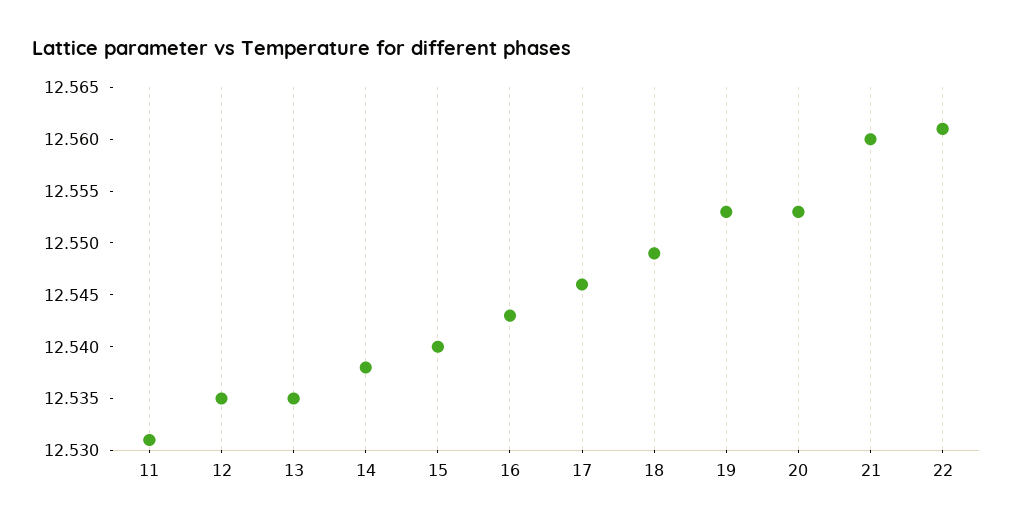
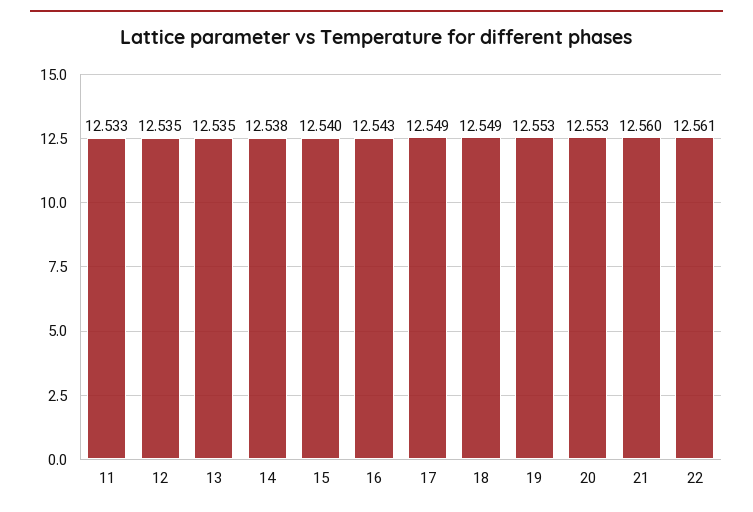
11: 12.531 -> 12.533
17: 12.546 -> 12.549

